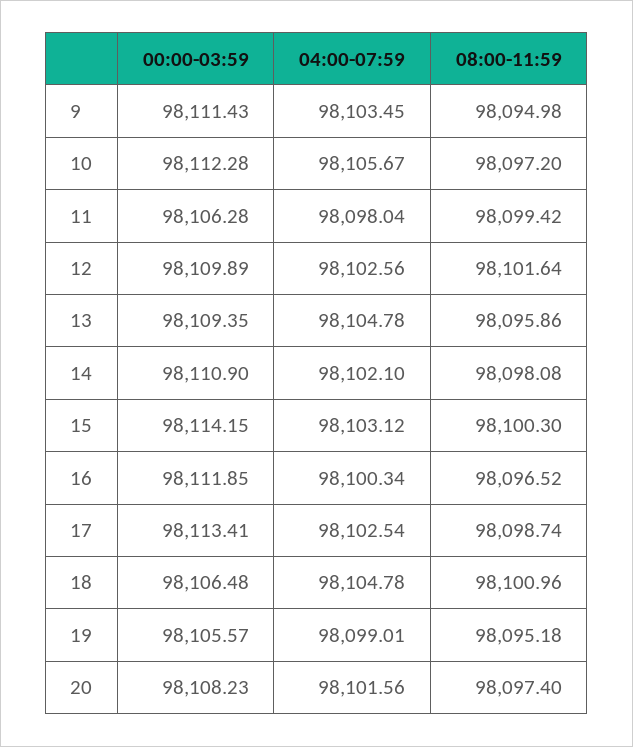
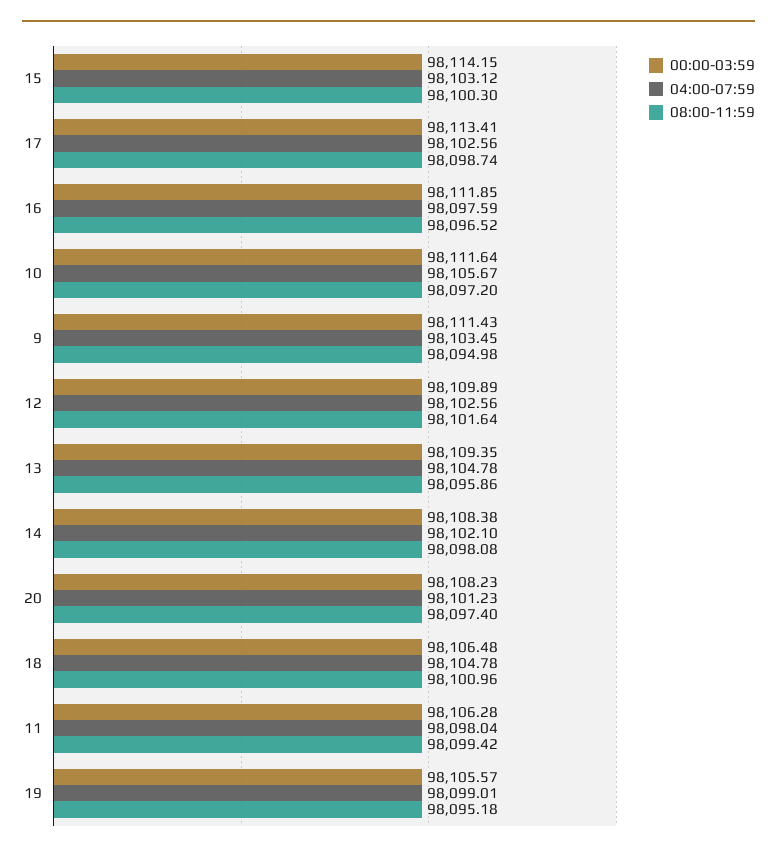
00:00-03:59, 10: 98112.28 -> 98111.64
00:00-03:59, 14: 98110.9 -> 98108.38
04:00-07:59, 16: 98100.34 -> 98097.59
04:00-07:59, 17: 98102.54 -> 98102.56
04:00-07:59, 20: 98101.56 -> 98101.23

